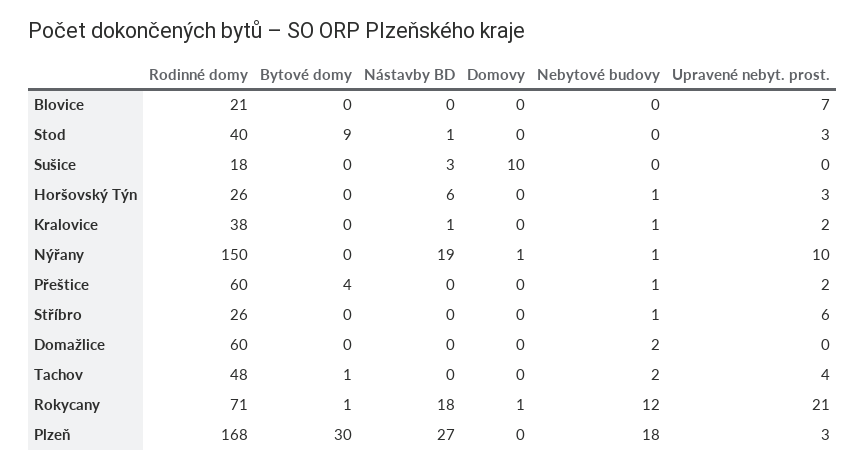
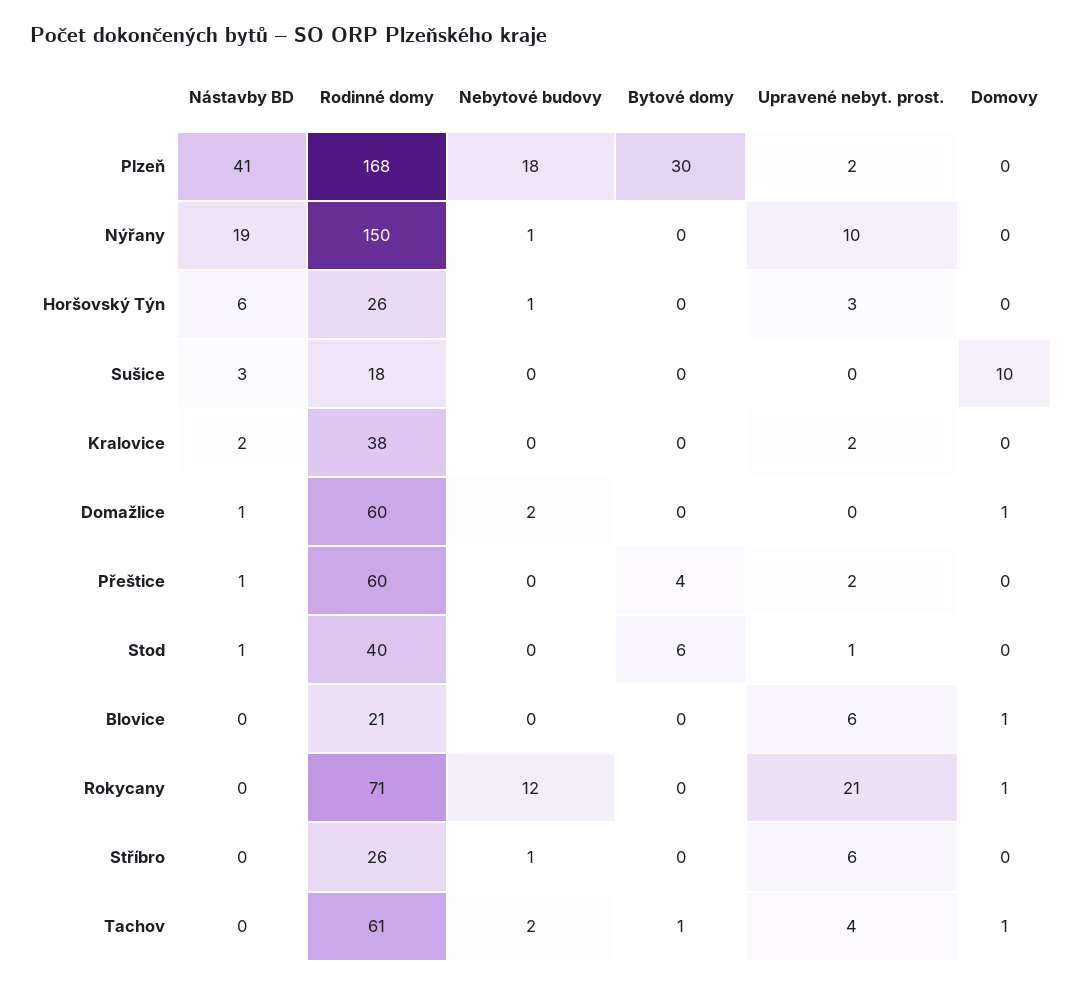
Domovy, Blovice: 0 -> 1
Upravené nebyt. prost., Blovice: 7 -> 6
Bytové domy, Stod: 9 -> 6
Upravené nebyt. prost., Stod: 3 -> 1
Nástavby BD, Kralovice: 1 -> 2
Nebytové budovy, Kralovice: 1 -> 0
Domovy, Nýřany: 1 -> 0
Nástavby BD, Přeštice: 0 -> 1
Nebytové budovy, Přeštice: 1 -> 0
Nástavby BD, Domažlice: 0 -> 1
Domovy, Domažlice: 0 -> 1
Rodinné domy, Tachov: 48 -> 61
Domovy, Tachov: 0 -> 1
Bytové domy, Rokycany: 1 -> 0
Nástavby BD, Rokycany: 18 -> 0
Nástavby BD, Plzeň: 27 -> 41
Upravené nebyt. prost., Plzeň: 3 -> 2

